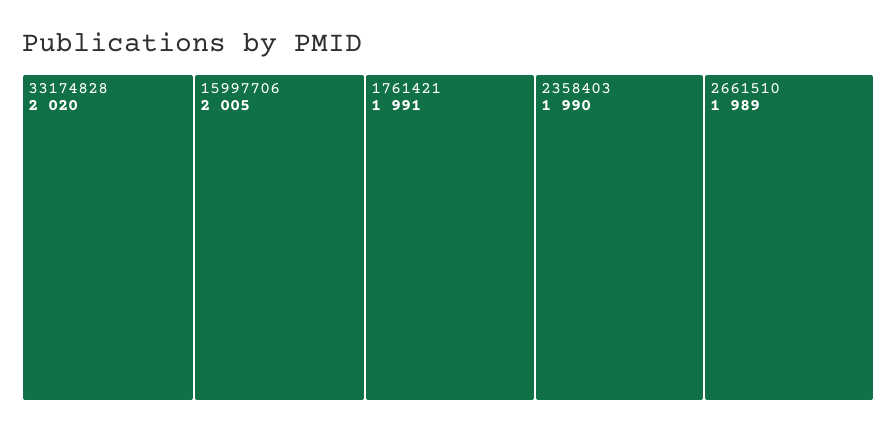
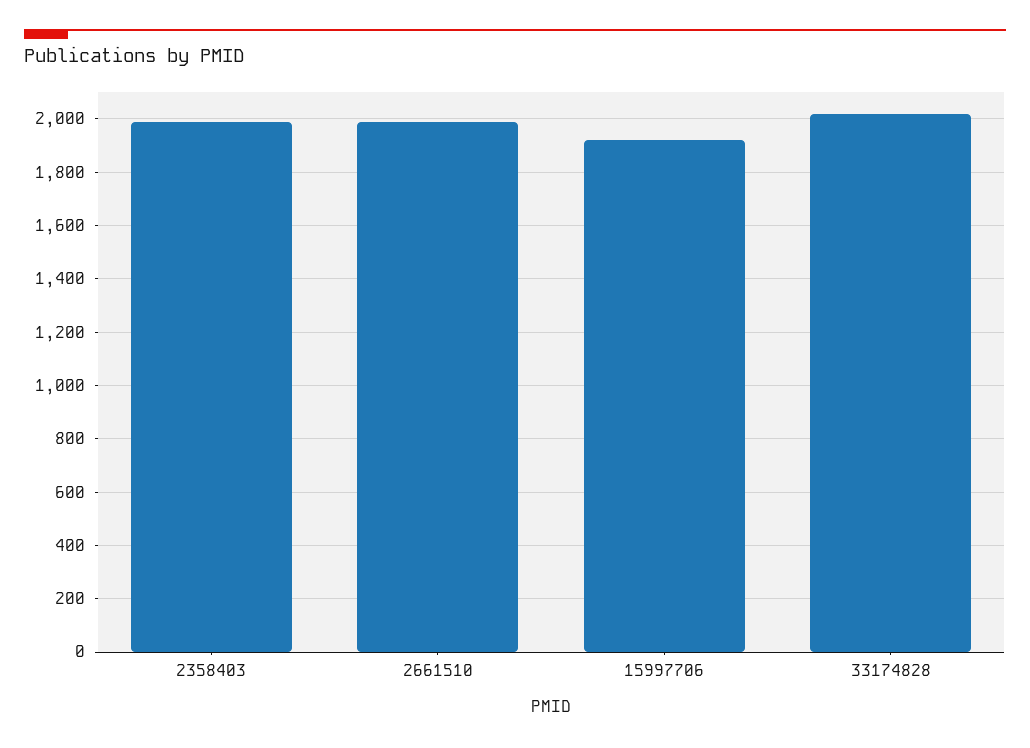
15997706: 2005 -> 1925
1761421: 1991 -> none

